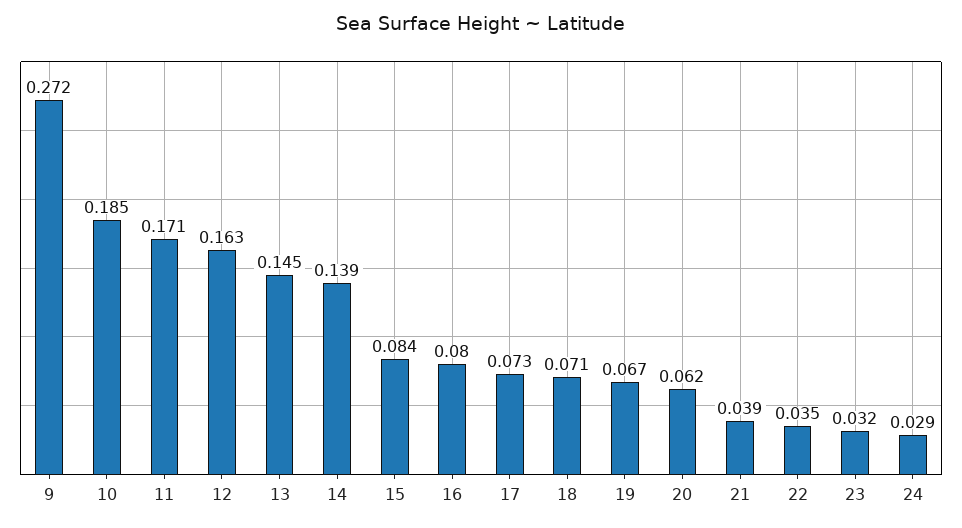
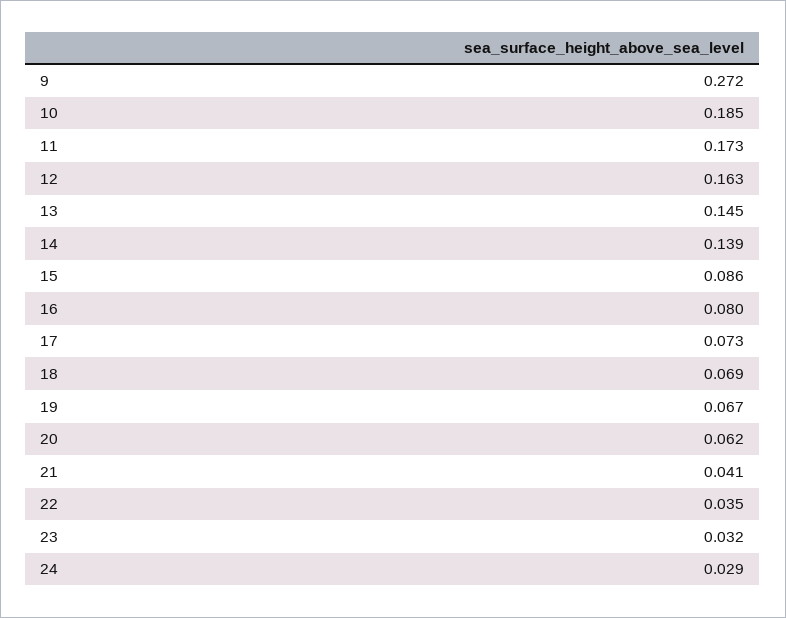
11: 0.171 -> 0.173
15: 0.084 -> 0.086
18: 0.071 -> 0.069
21: 0.039 -> 0.041

